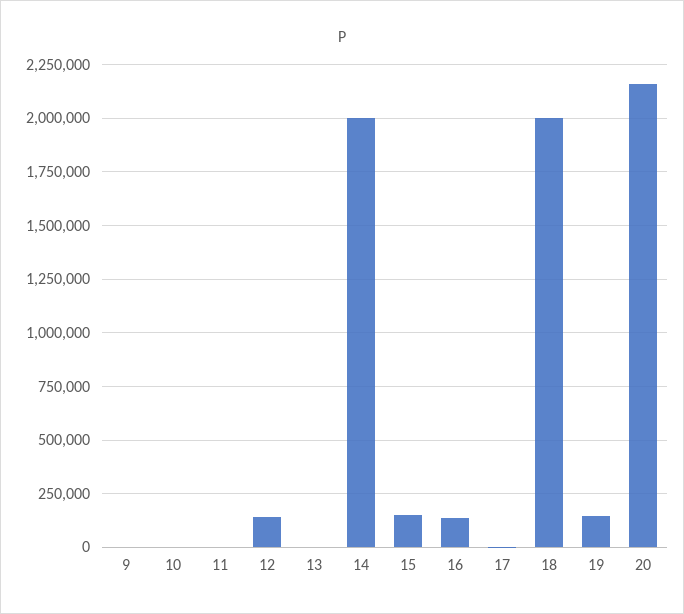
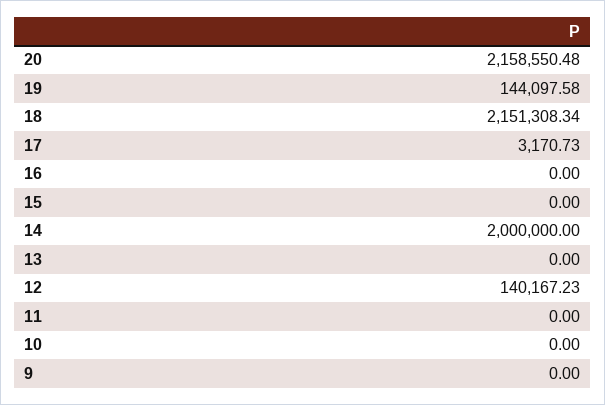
15: 150000 -> 0
16: 150000 -> 0
18: 2000000 -> 2151308.34

